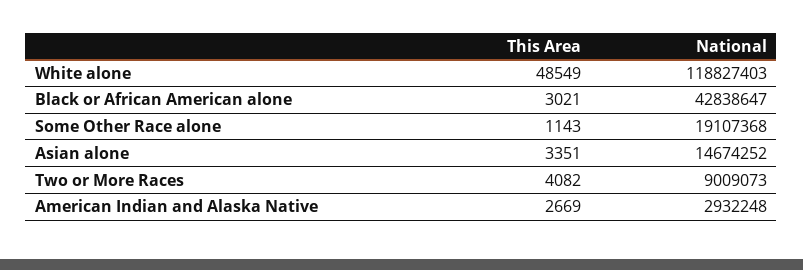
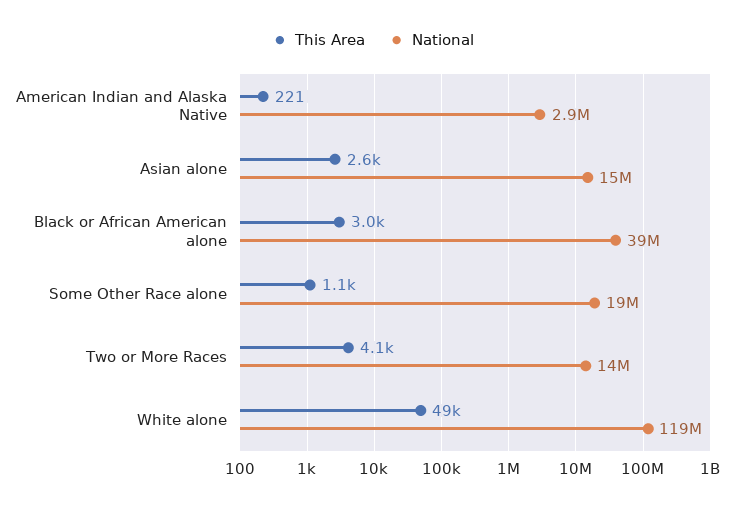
National, Black or African American alone: 42838647 -> 39000000
This Area, Asian alone: 3351 -> 2600
National, Two or More Races: 9009073 -> 14000000
This Area, American Indian and Alaska Native: 2669 -> 221

